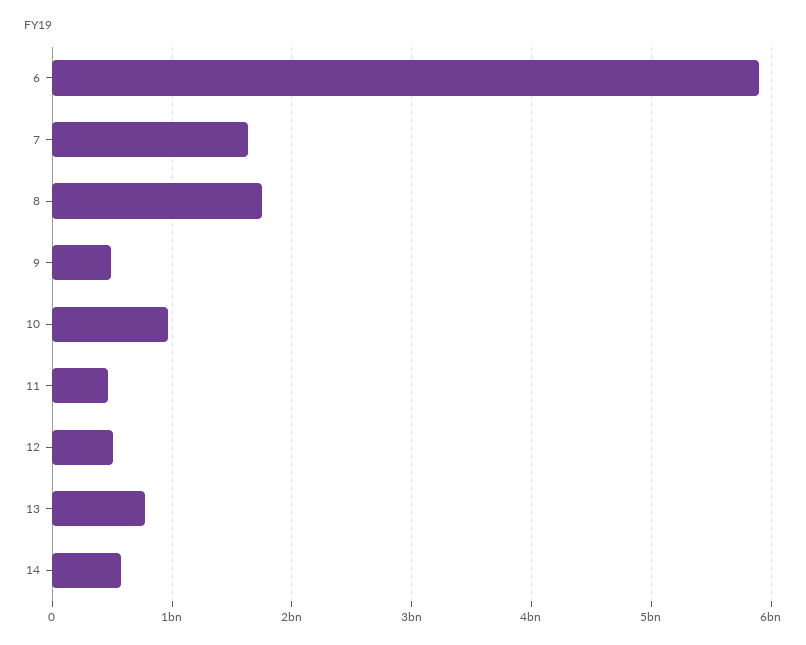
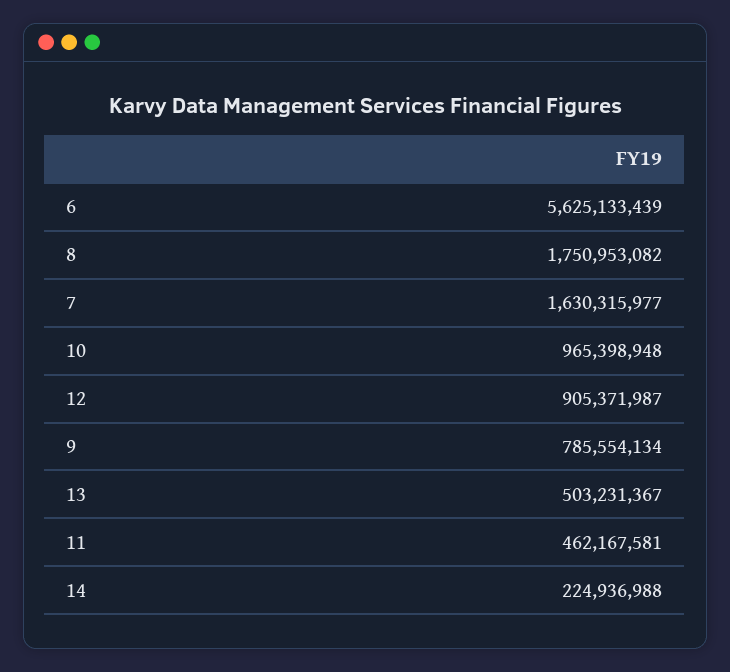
6: 5900000000 -> 5625133439
9: 500000000 -> 785554134
12: 500000000 -> 905371987
13: 800000000 -> 503231367
14: 600000000 -> 224936988

